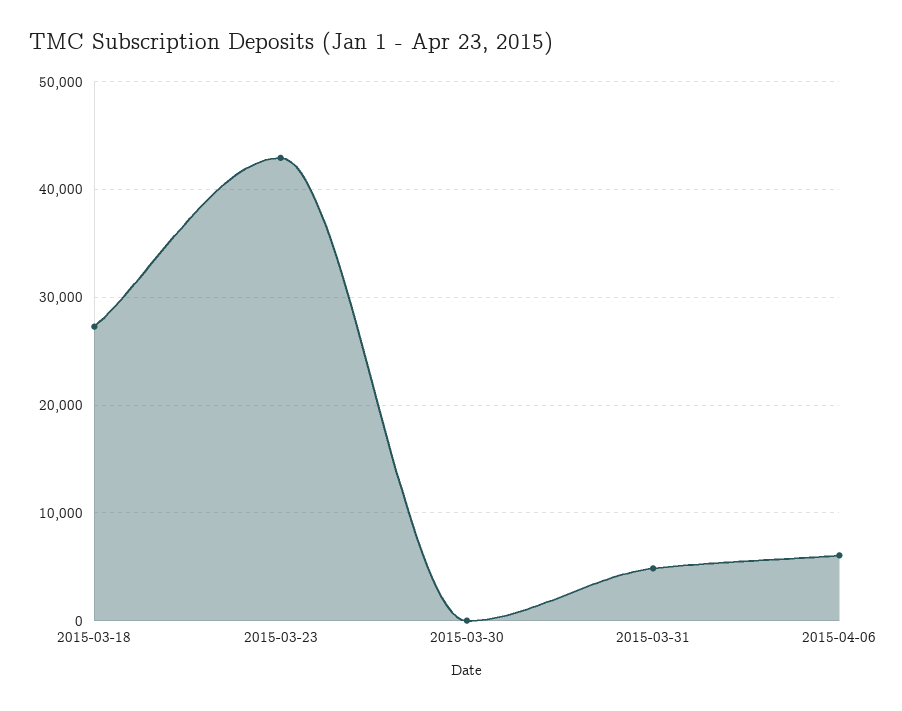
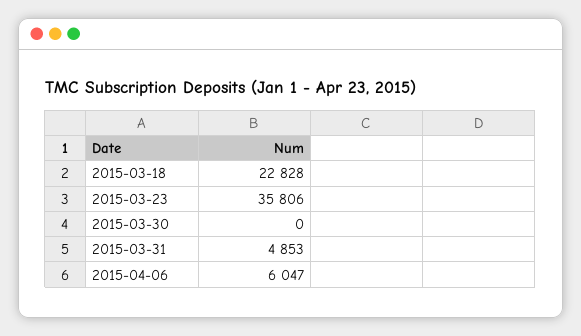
2015-03-18: 27000 -> 22828
2015-03-23: 43000 -> 35806

